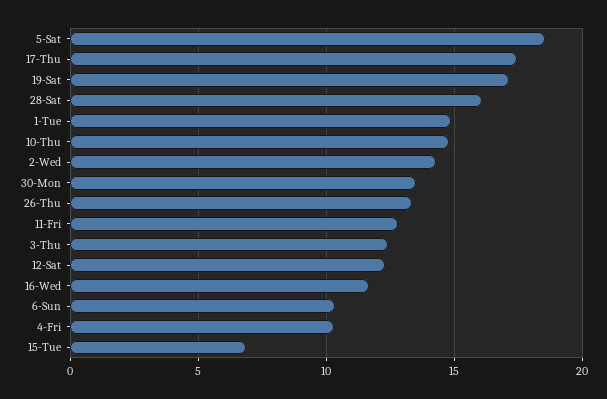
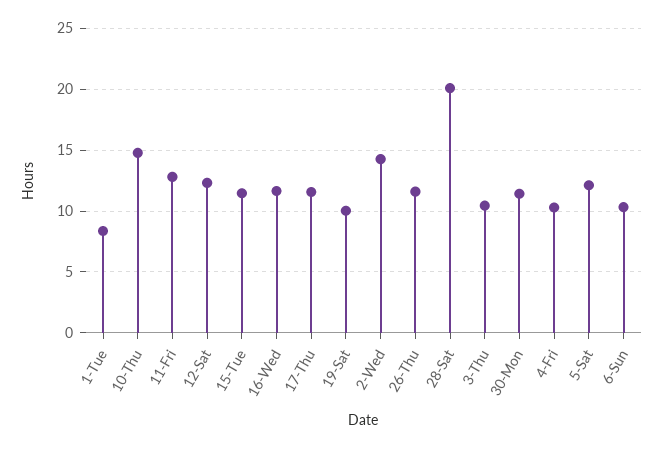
5-Sat: 18.5 -> 12
17-Thu: 17.5 -> 11.5
19-Sat: 17 -> 10
28-Sat: 16 -> 20
1-Tue: 15 -> 8.5
30-Mon: 13.5 -> 11.5
26-Thu: 13.5 -> 11.5
3-Thu: 12.5 -> 10.5
15-Tue: 7 -> 11.5

